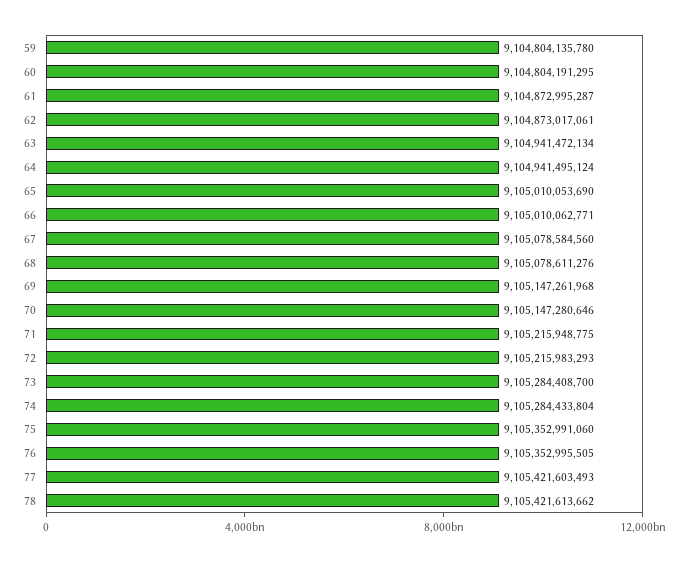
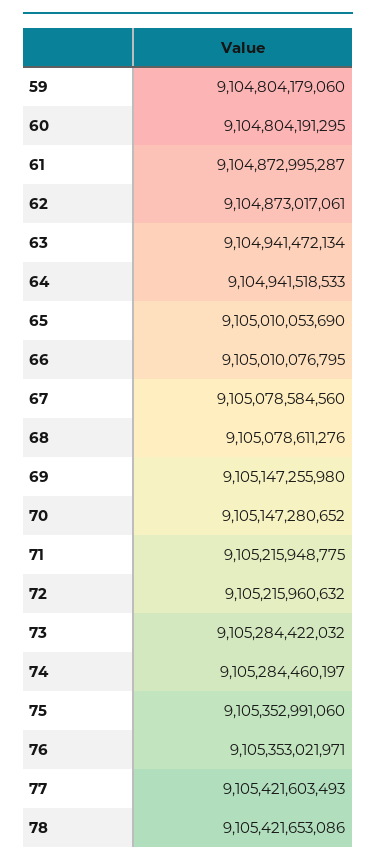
59: 9104804135780 -> 9104804179060
64: 9104941495124 -> 9104941518533
66: 9105010062771 -> 9105010076795
69: 9105147261968 -> 9105147255980
70: 9105147280646 -> 9105147280652
72: 9105215983293 -> 9105215960632
73: 9105284408700 -> 9105284422032
74: 9105284433804 -> 9105284460197
76: 9105352995505 -> 9105353021971
78: 9105421613662 -> 9105421653086

